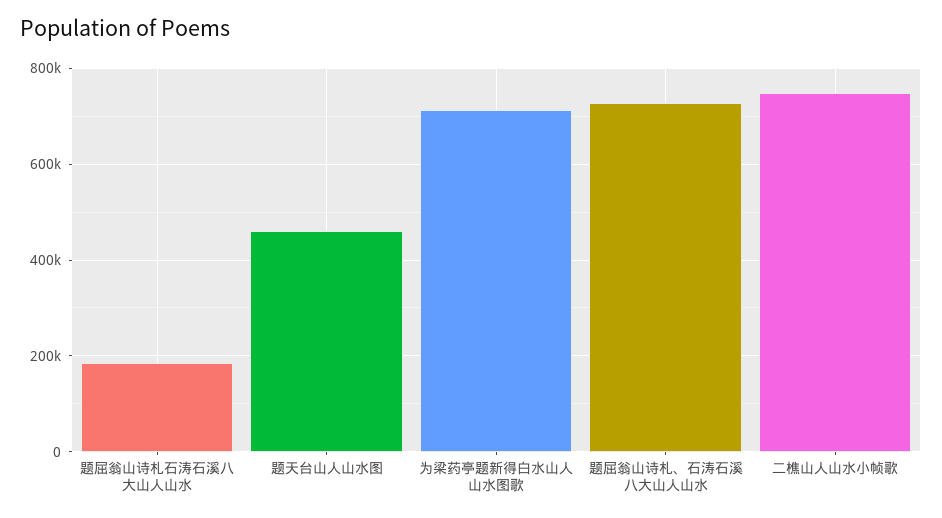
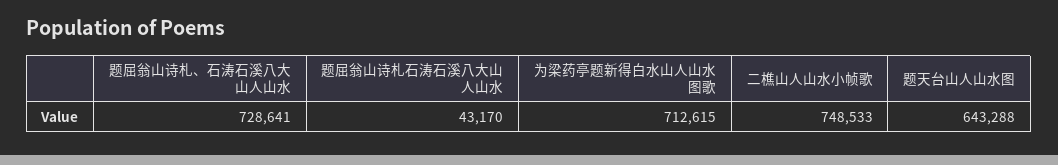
题屈翁山诗札石涛石溪八大山人山水: 180000 -> 43170
题天台山人山水图: 460000 -> 643288

